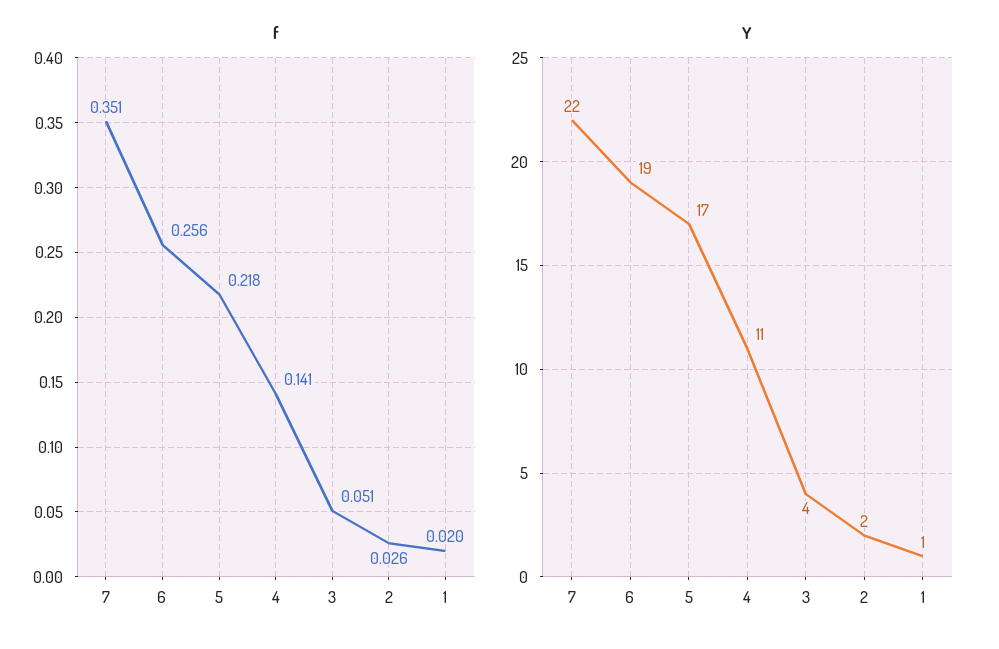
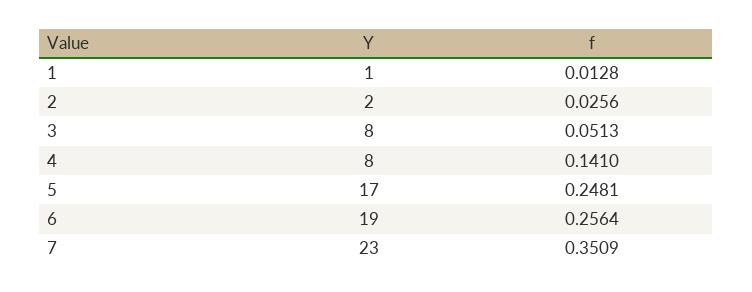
f, 5: 0.218 -> 0.2481
f, 1: 0.02 -> 0.0128
Y, 7: 22 -> 23
Y, 4: 11 -> 8
Y, 3: 4 -> 8

